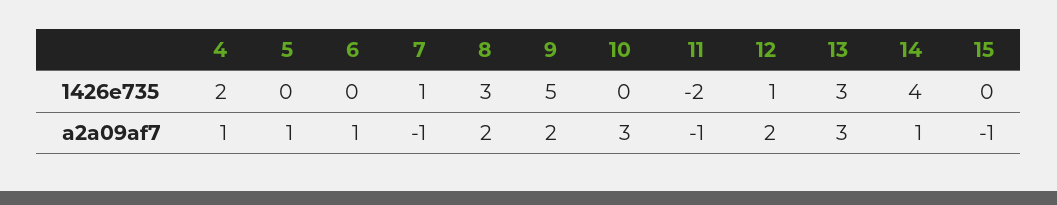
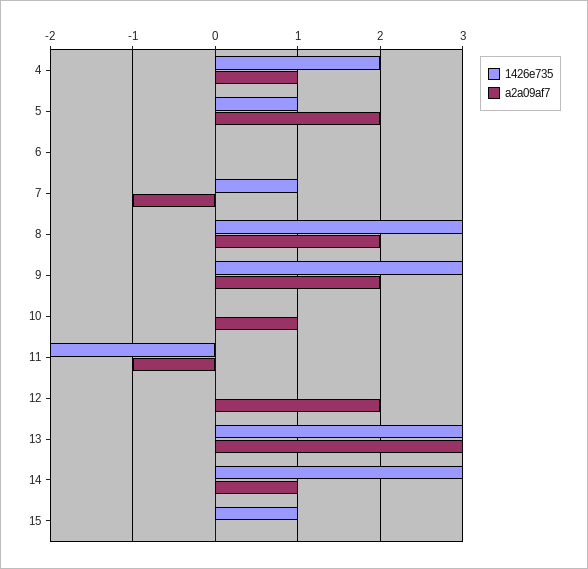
1426e735, 5: 0 -> 1
1426e735, 9: 5 -> 3
1426e735, 12: 1 -> 0
1426e735, 14: 4 -> 3
1426e735, 15: 0 -> 1
a2a09af7, 5: 1 -> 2
a2a09af7, 6: 1 -> 0
a2a09af7, 10: 3 -> 1
a2a09af7, 15: -1 -> 0

